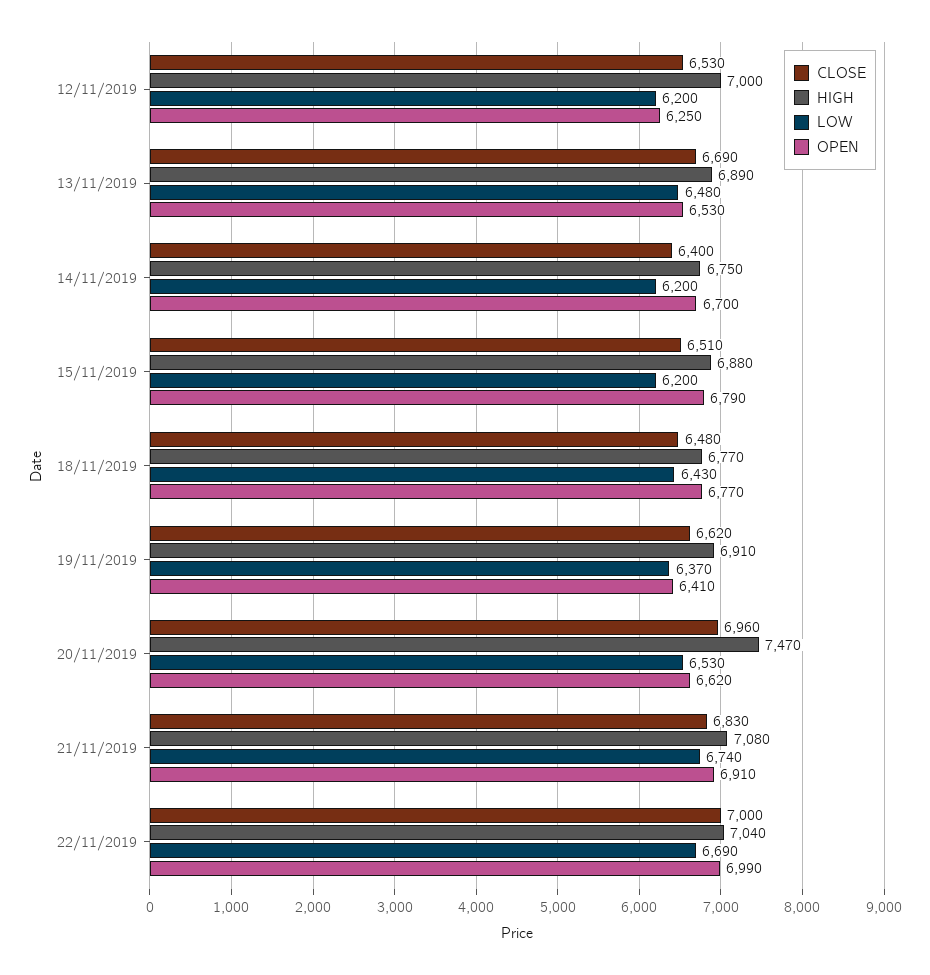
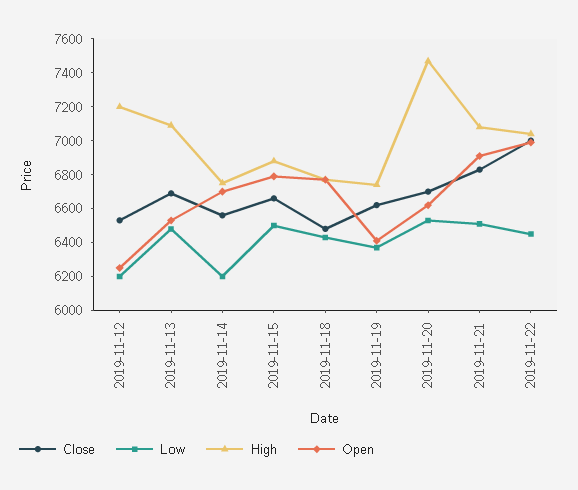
HIGH, 12/11/2019: 7000 -> 7200
HIGH, 13/11/2019: 6890 -> 7100
CLOSE, 14/11/2019: 6400 -> 6550
CLOSE, 15/11/2019: 6510 -> 6650
LOW, 15/11/2019: 6200 -> 6500
HIGH, 19/11/2019: 6910 -> 6750
CLOSE, 20/11/2019: 6960 -> 6700
LOW, 21/11/2019: 6740 -> 6500
LOW, 22/11/2019: 6690 -> 6450

